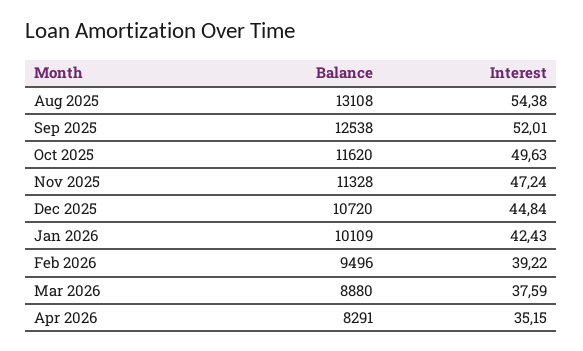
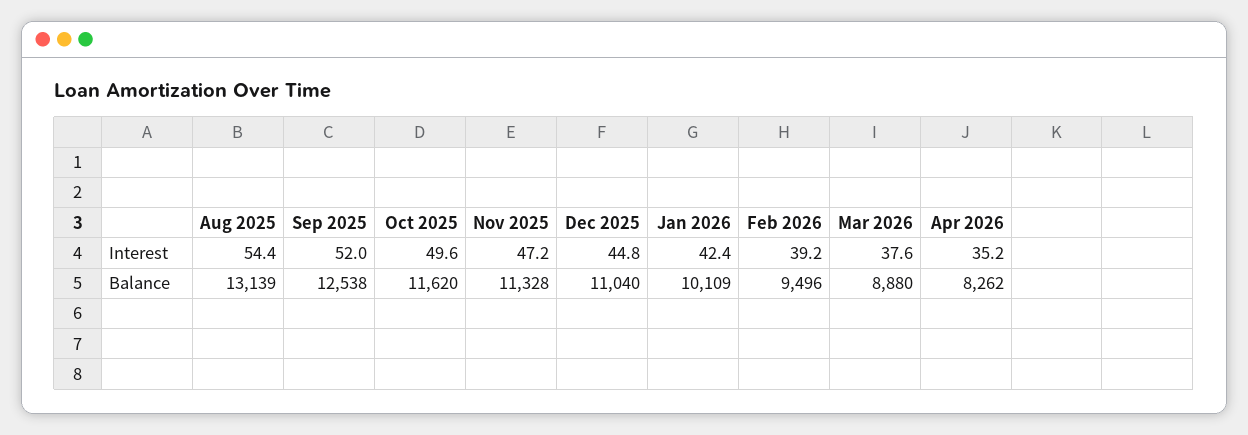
Balance, Aug 2025: 13108 -> 13139
Balance, Dec 2025: 10720 -> 11040
Balance, Apr 2026: 8291 -> 8262

